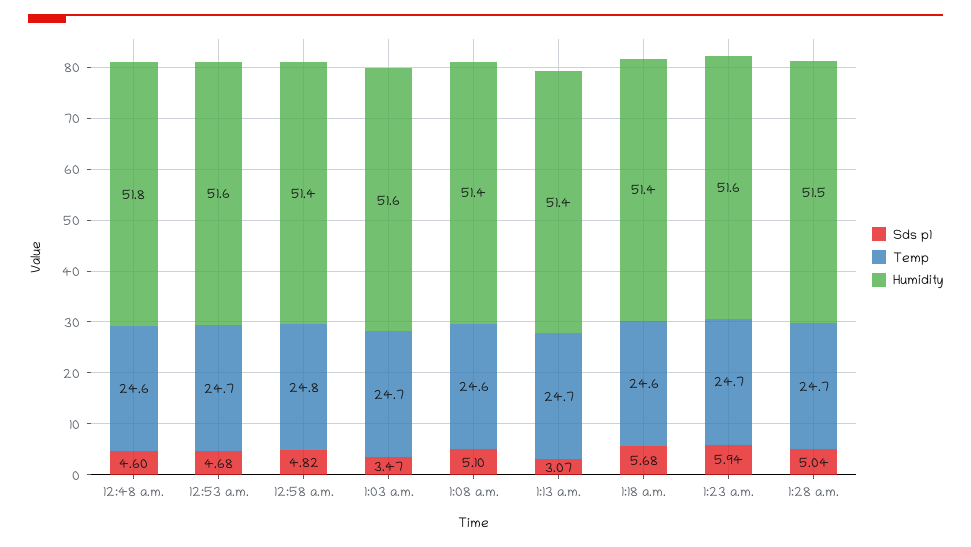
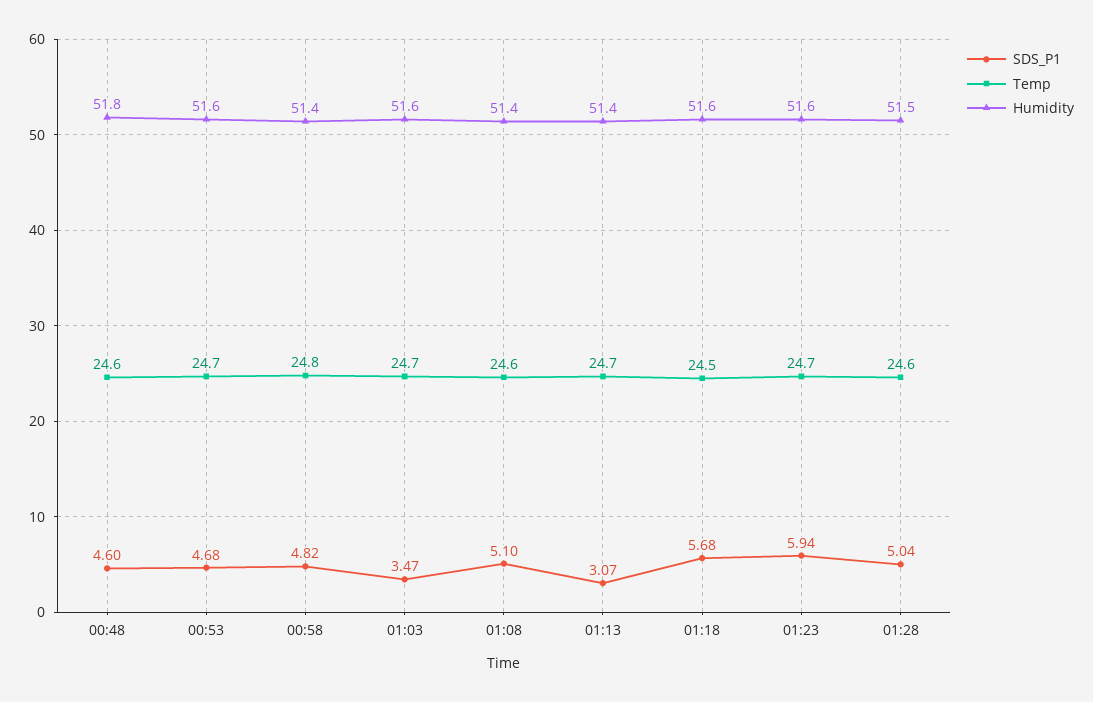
Temp, 1:18 a.m.: 24.6 -> 24.5
Humidity, 1:18 a.m.: 51.4 -> 51.6
Temp, 1:28 a.m.: 24.7 -> 24.6

